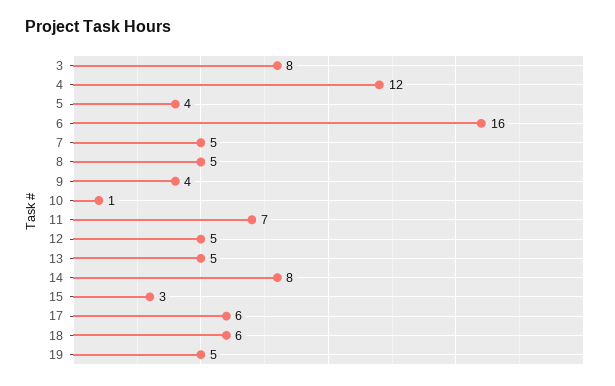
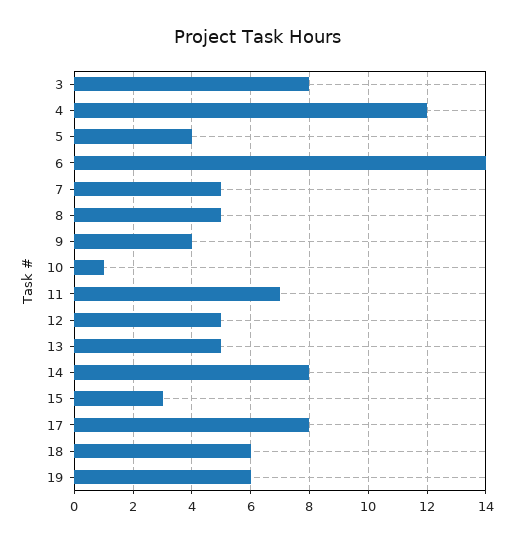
6: 16 -> 14
17: 6 -> 8
19: 5 -> 6

